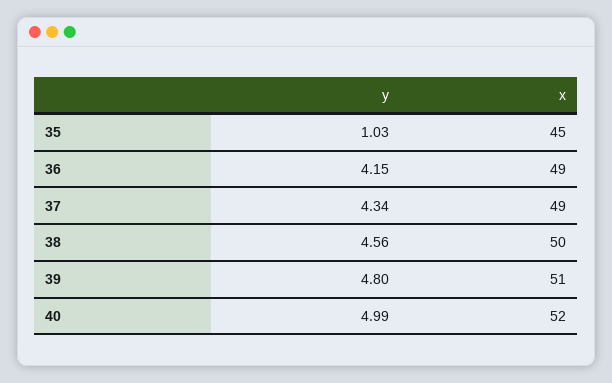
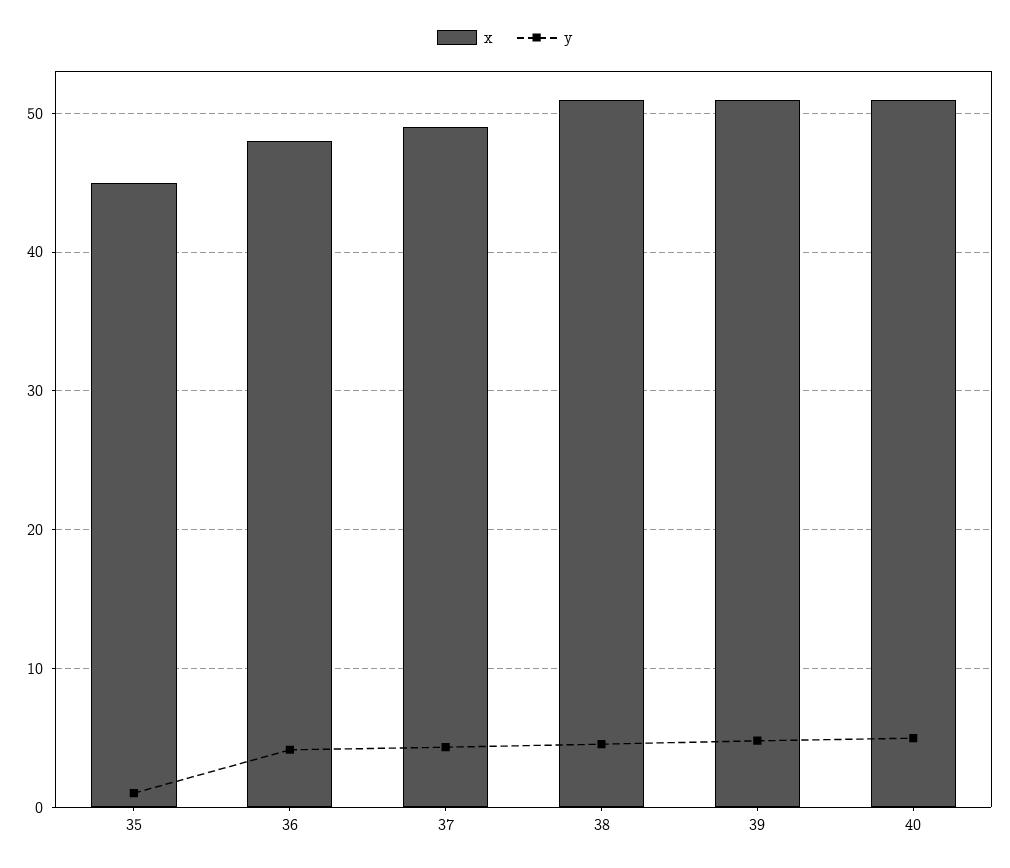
x, 36: 49 -> 48
x, 38: 50 -> 51
x, 40: 52 -> 51

